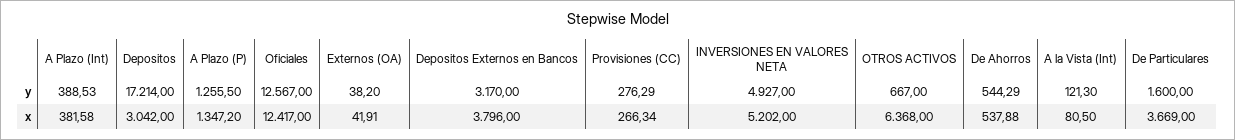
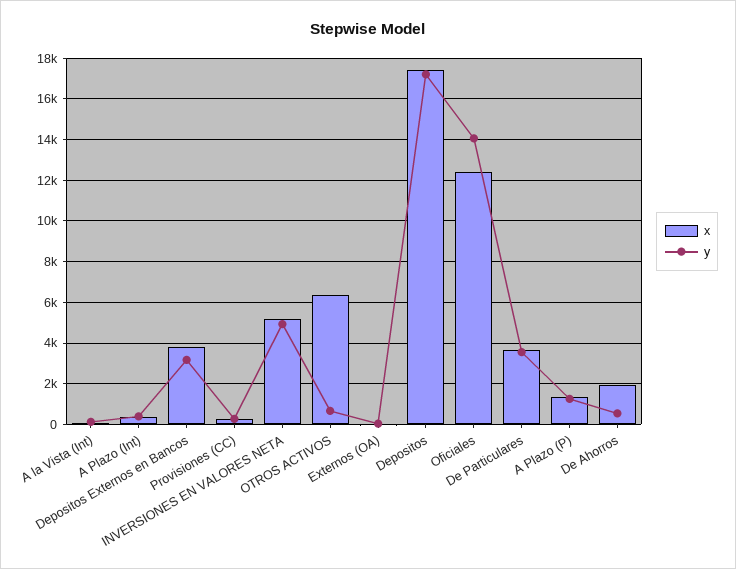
y, Oficiales: 12567 -> 14000
y, De Particulares: 1600 -> 3500
x, Depositos: 3042 -> 17500
x, De Ahorros: 537.88 -> 2000

